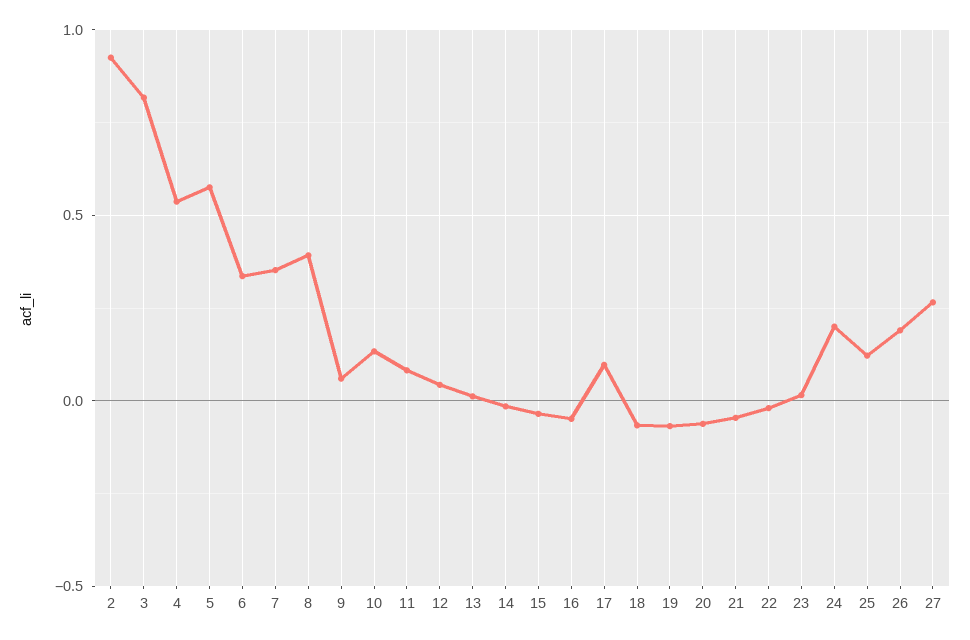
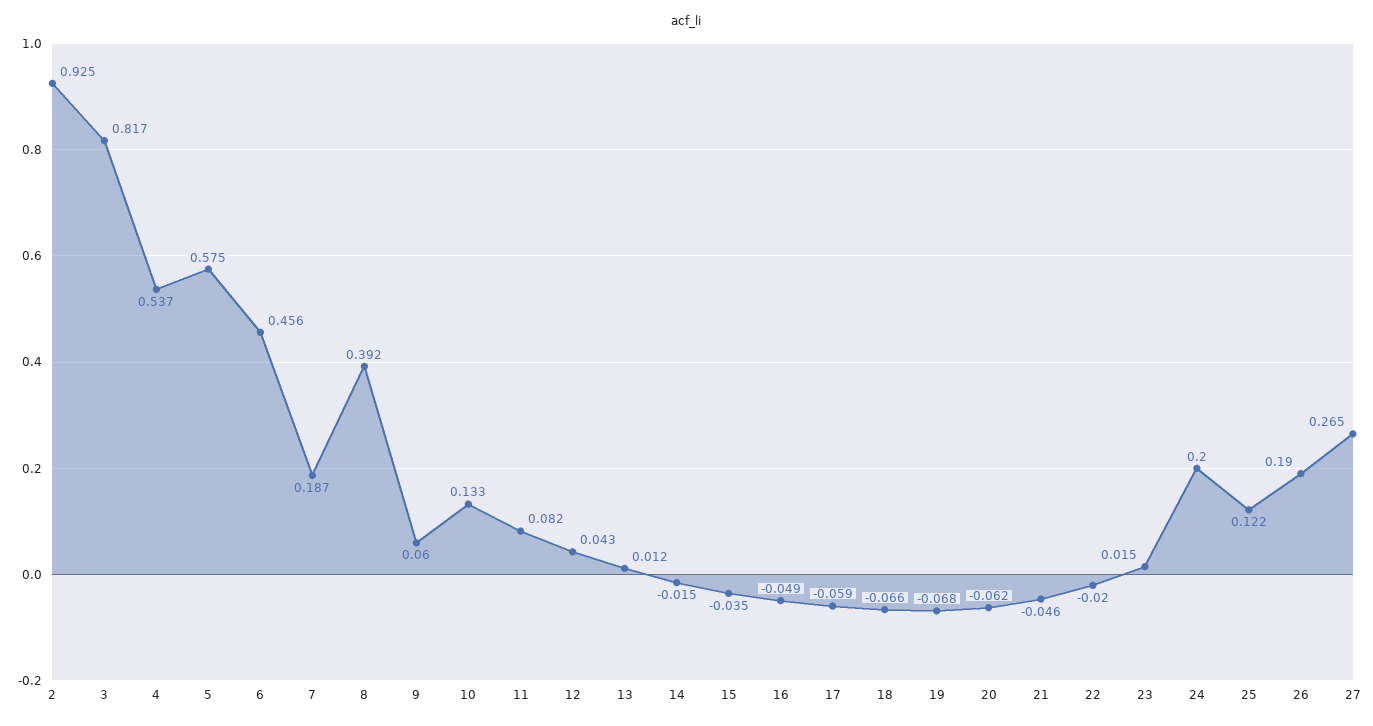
6: 0.35 -> 0.456
7: 0.35 -> 0.187
17: 0.1 -> -0.059

